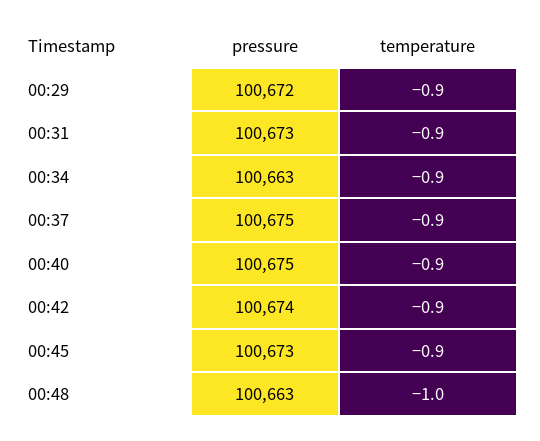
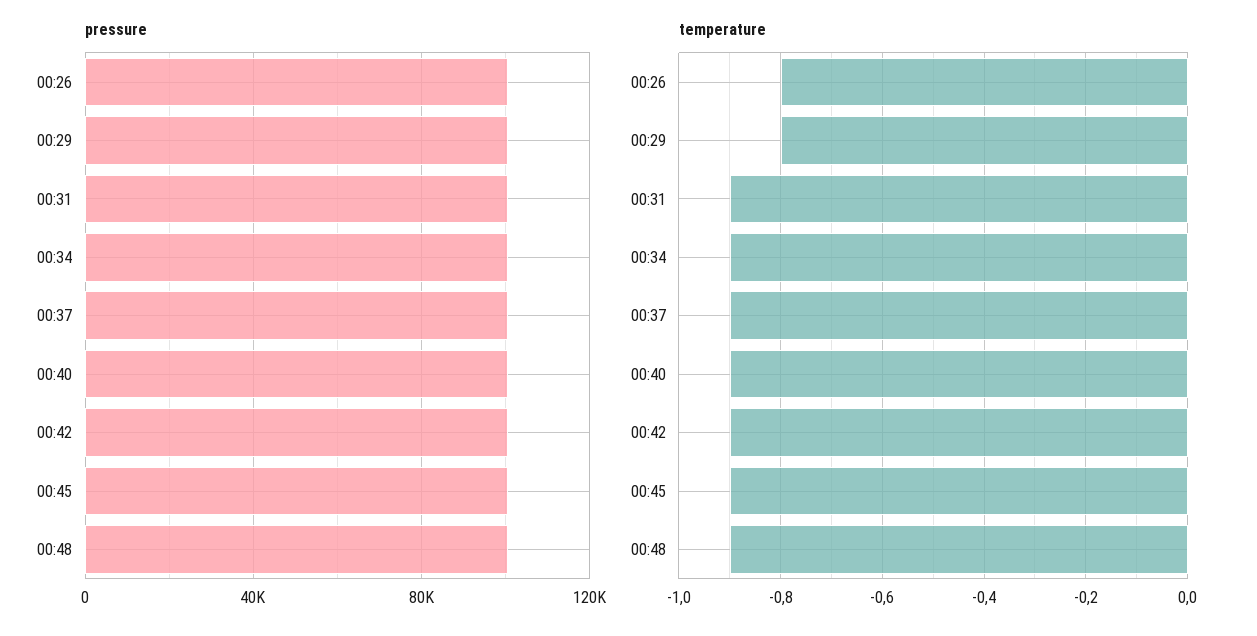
temperature, 00:29: -0.9 -> -0.8
temperature, 00:48: -1 -> -0.9
pressure, 00:26: none -> 100000
temperature, 00:26: none -> -0.8

